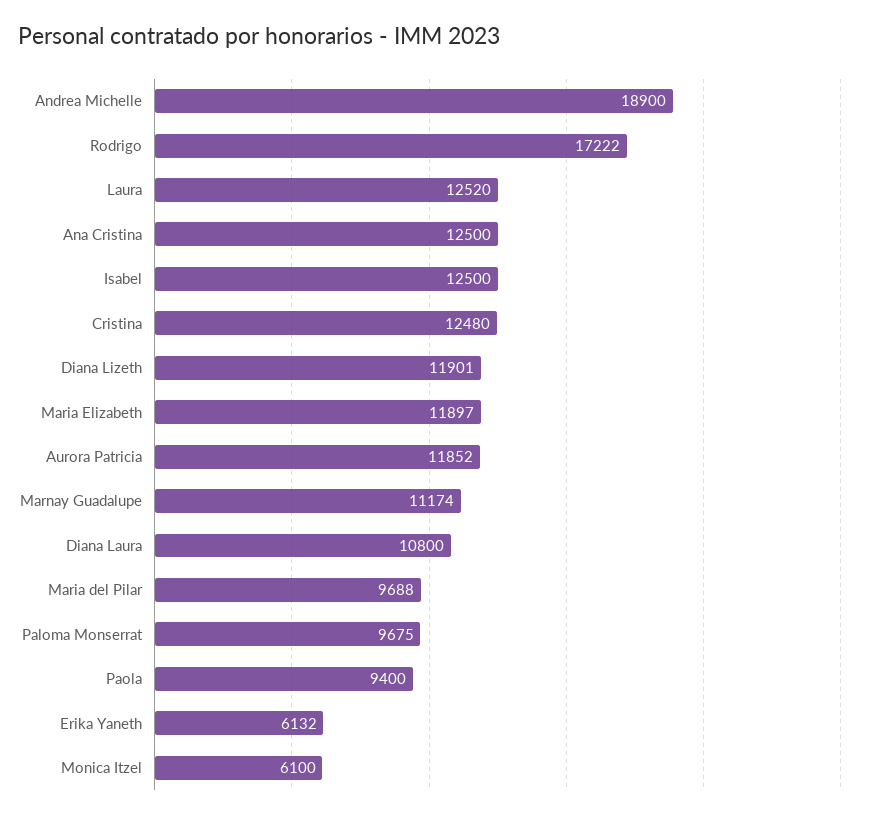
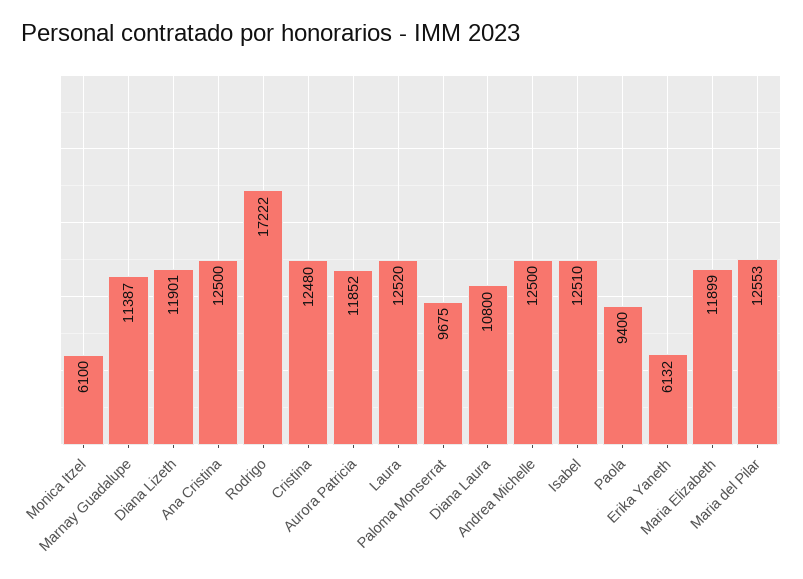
Andrea Michelle: 18900 -> 12500
Isabel: 12500 -> 12510
Maria Elizabeth: 11897 -> 11899
Marnay Guadalupe: 11174 -> 11387
Maria del Pilar: 9688 -> 12553

